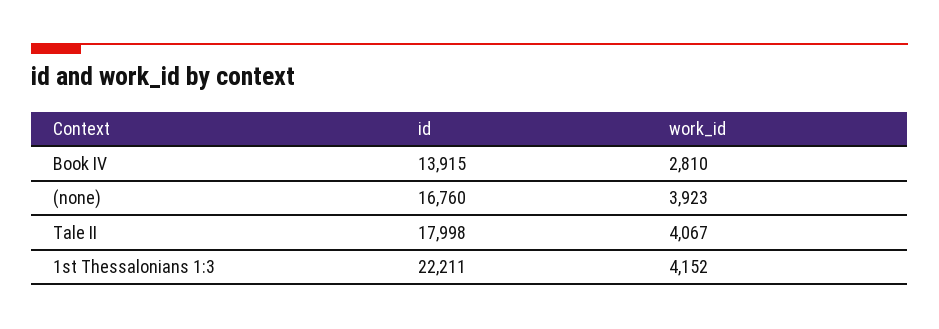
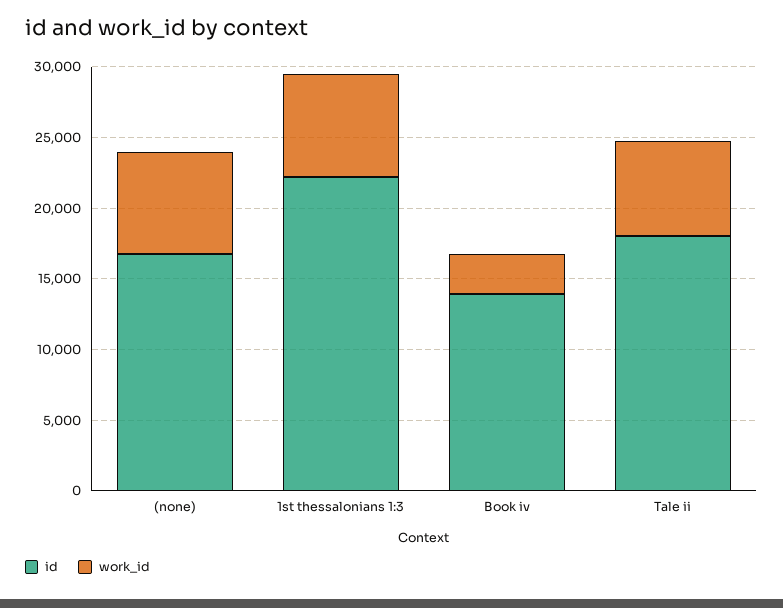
work_id, (none): 3923 -> 7000
work_id, Tale II: 4067 -> 7000
work_id, 1st Thessalonians 1:3: 4152 -> 7000

